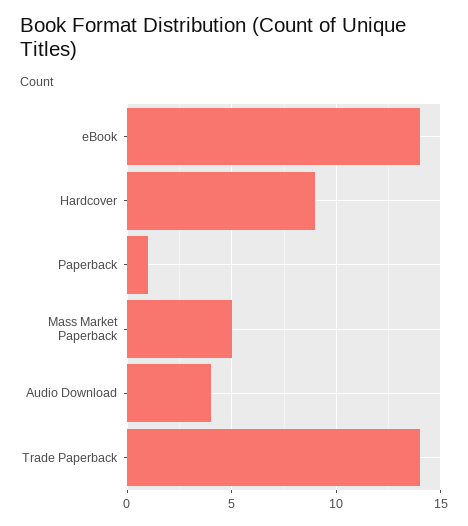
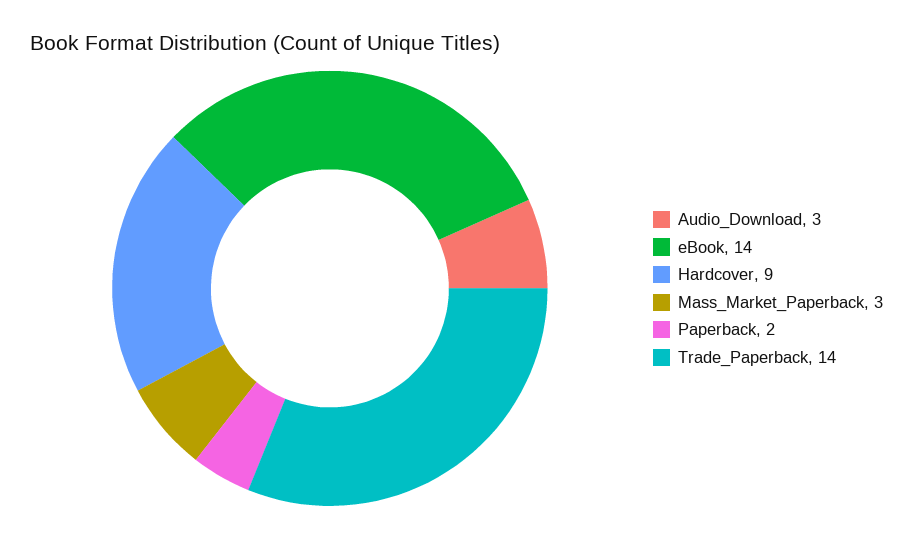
Paperback: 1 -> 2
Mass Market Paperback: 5 -> 3
Audio Download: 4 -> 3

